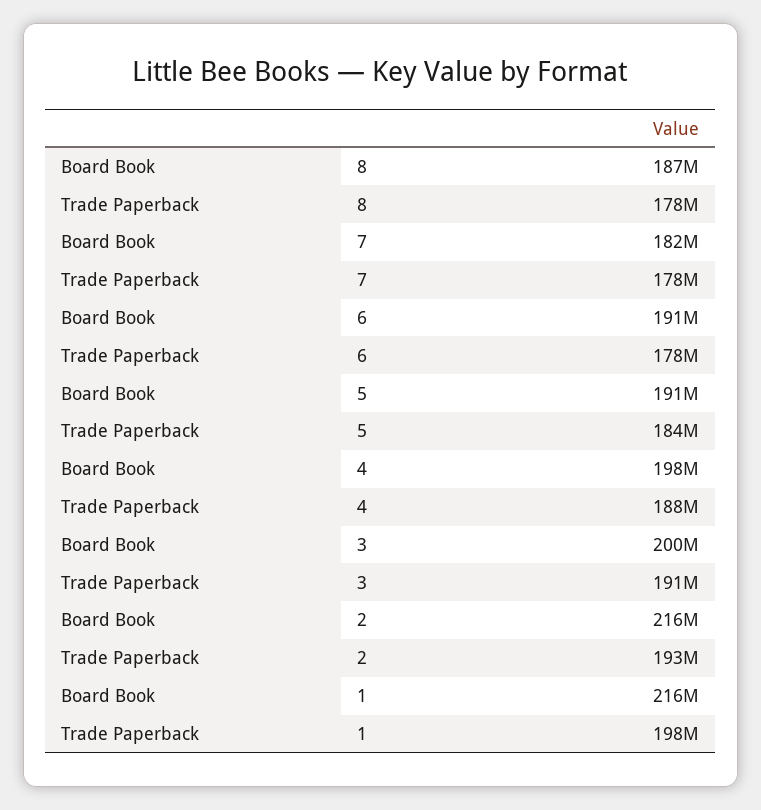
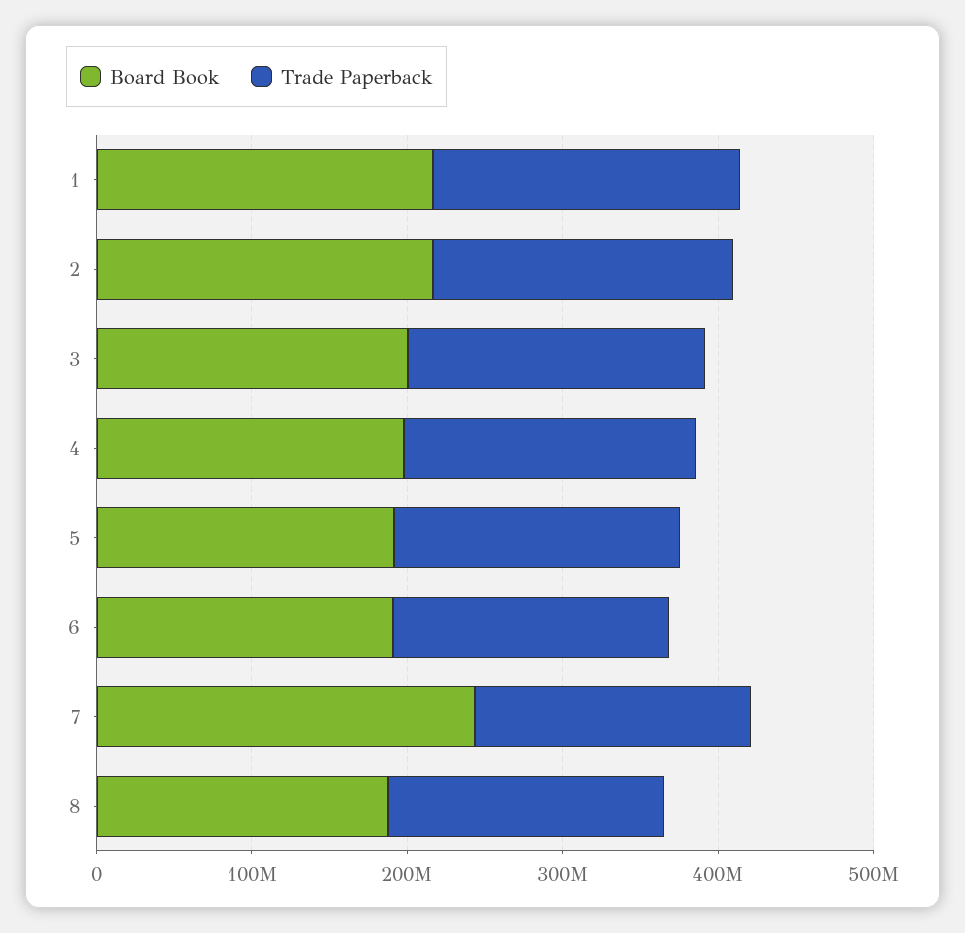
Board Book, 7: 182000000 -> 240000000

